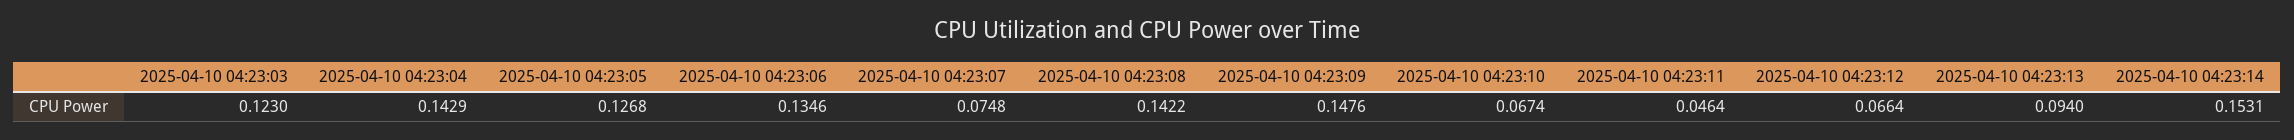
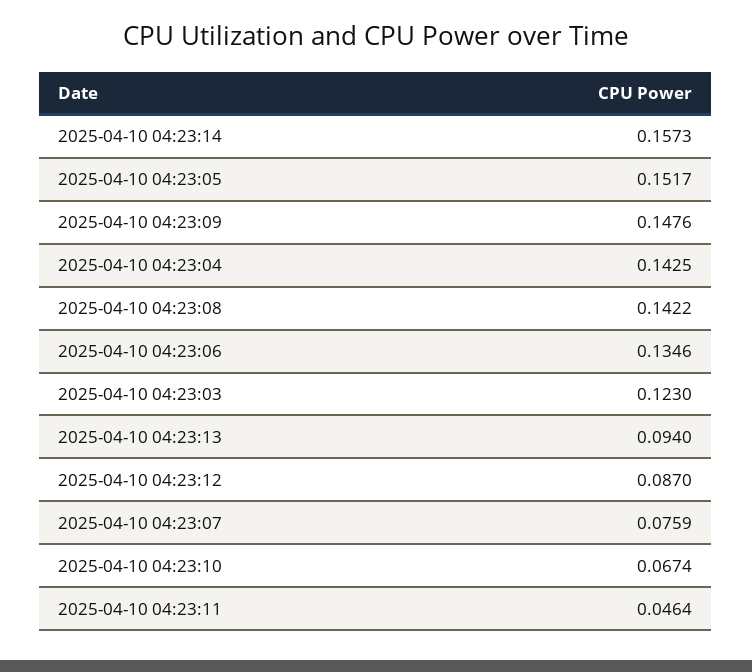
2025-04-10 04:23:04: 0.1429 -> 0.1425
2025-04-10 04:23:05: 0.1268 -> 0.1517
2025-04-10 04:23:07: 0.0748 -> 0.0759
2025-04-10 04:23:12: 0.0664 -> 0.087
2025-04-10 04:23:14: 0.1531 -> 0.1573

